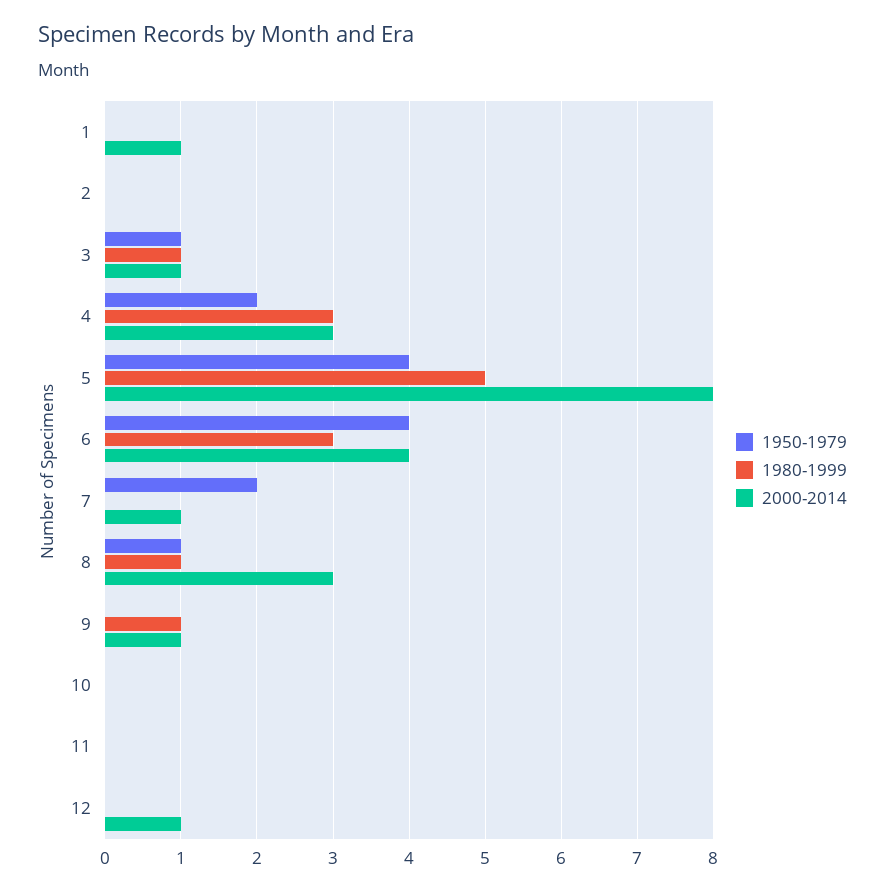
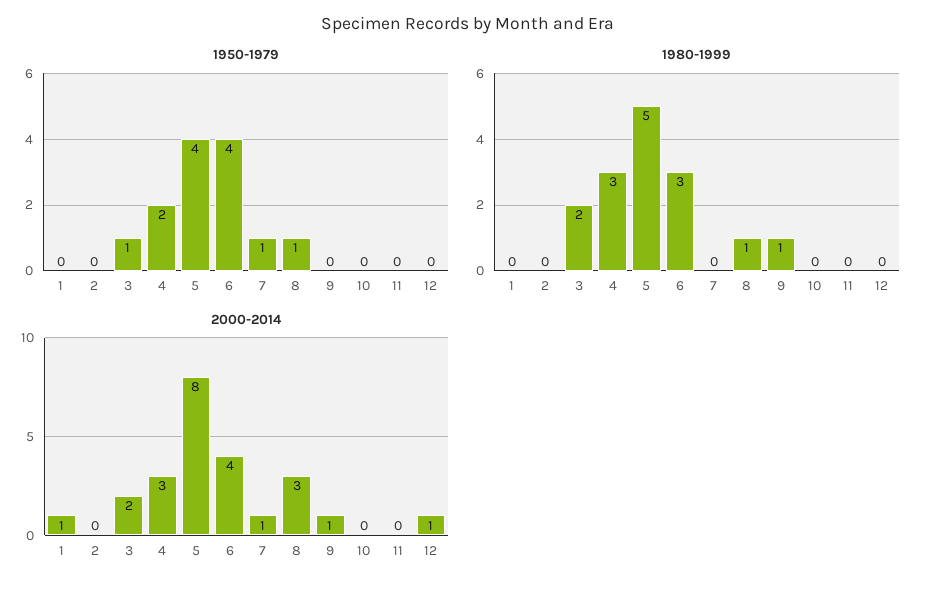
1980-1999, 3: 1 -> 2
2000-2014, 3: 1 -> 2
1950-1979, 7: 2 -> 1

